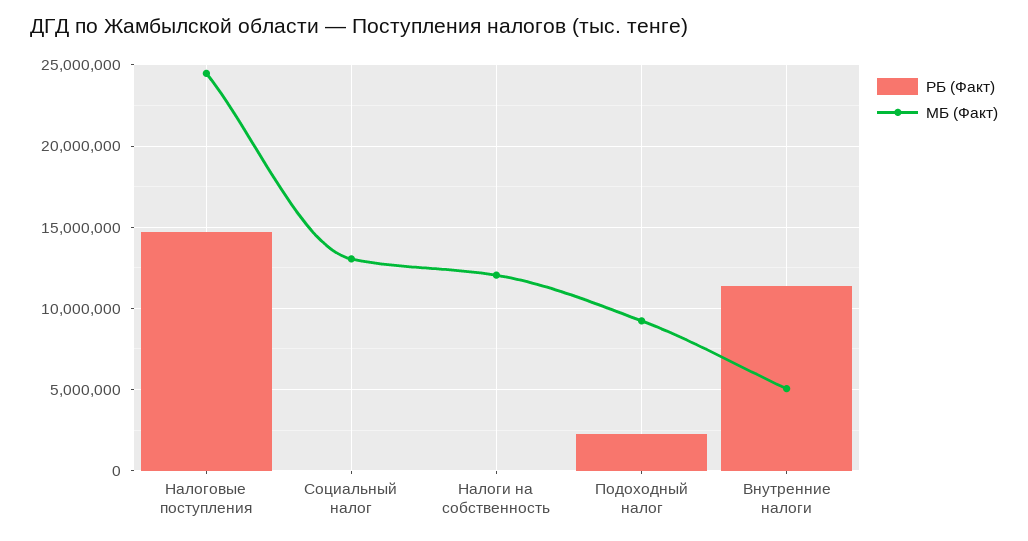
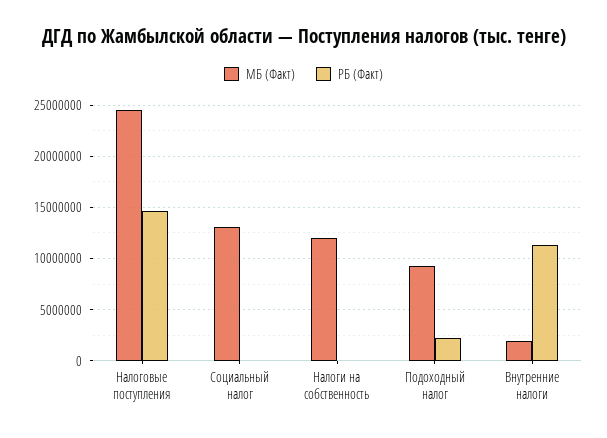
МБ (Факт), Внутренние налоги: 5000000 -> 2000000

